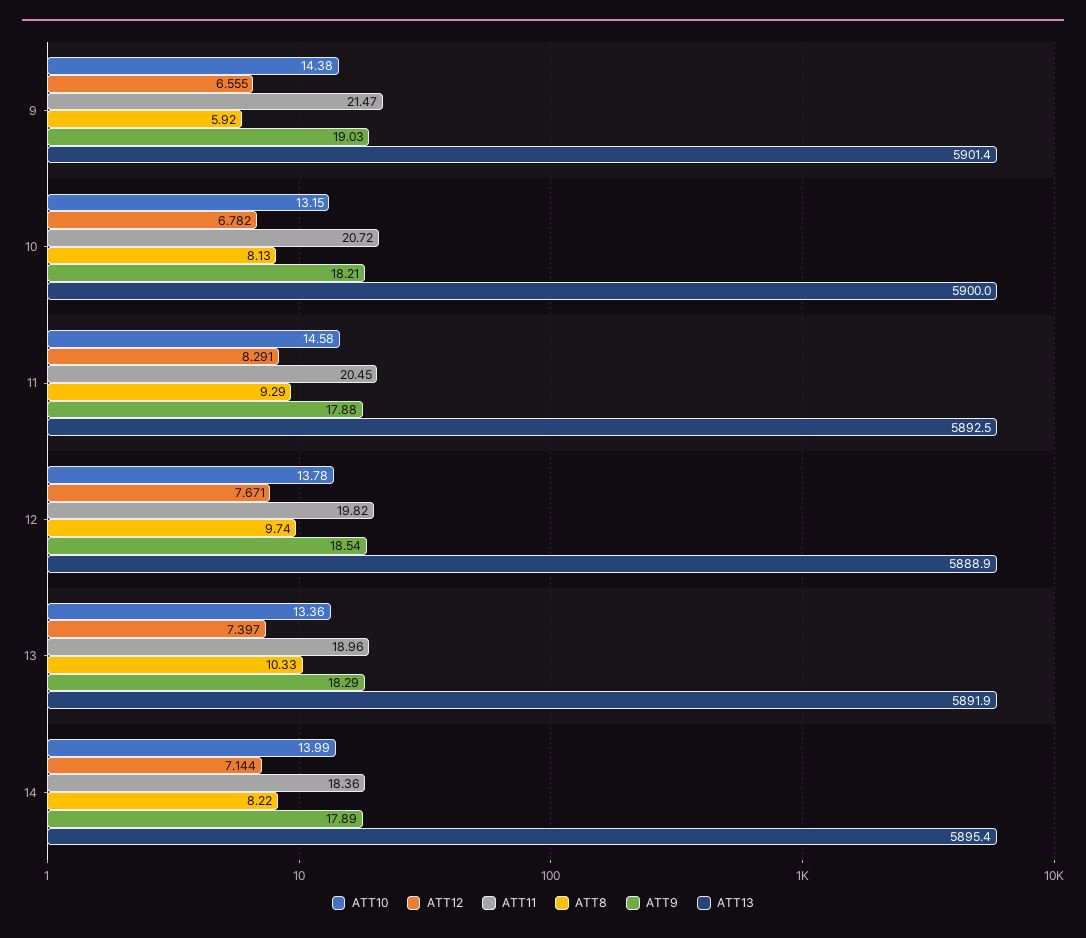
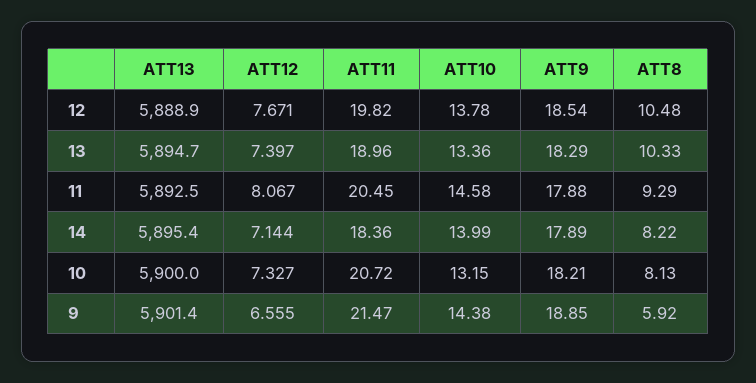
ATT9, 9: 19.03 -> 18.85
ATT12, 10: 6.782 -> 7.327
ATT12, 11: 8.291 -> 8.067
ATT8, 12: 9.74 -> 10.48
ATT13, 13: 5891.9 -> 5894.7

